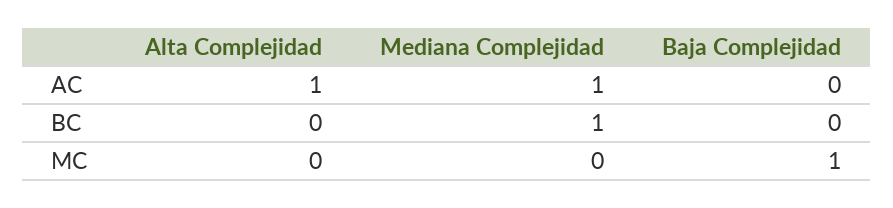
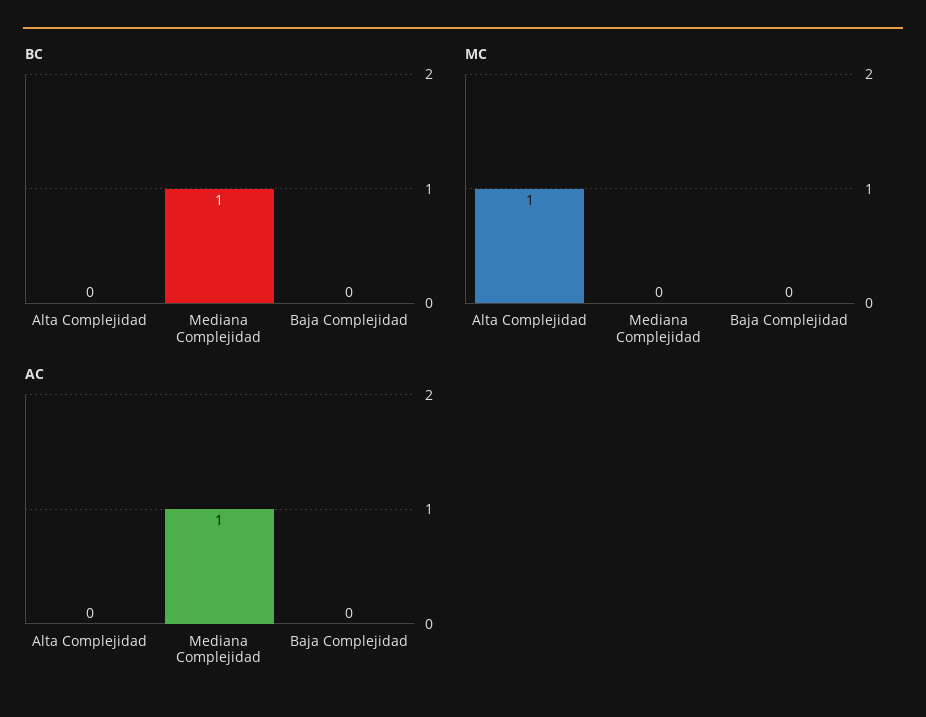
AC, Alta Complejidad: 1 -> 0
MC, Alta Complejidad: 0 -> 1
MC, Baja Complejidad: 1 -> 0

